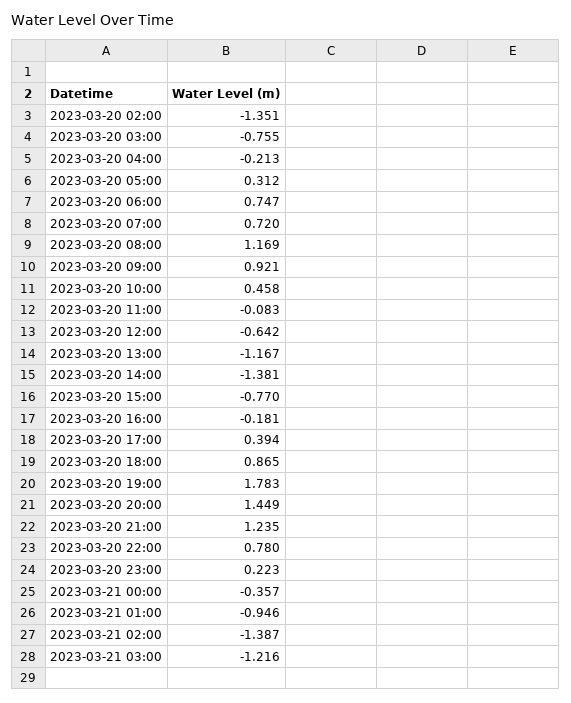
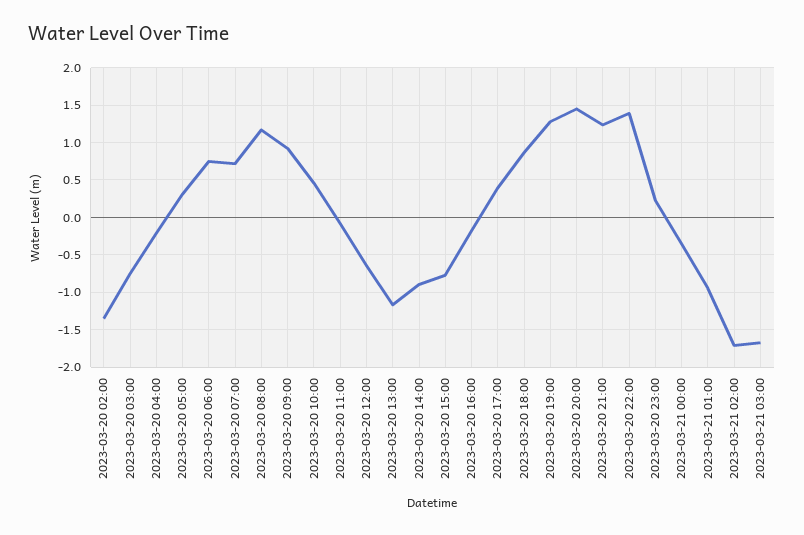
2023-03-20 14:00: -1.381 -> -0.9
2023-03-20 19:00: 1.783 -> 1.3
2023-03-20 22:00: 0.78 -> 1.4
2023-03-21 02:00: -1.387 -> -1.7
2023-03-21 03:00: -1.216 -> -1.7

